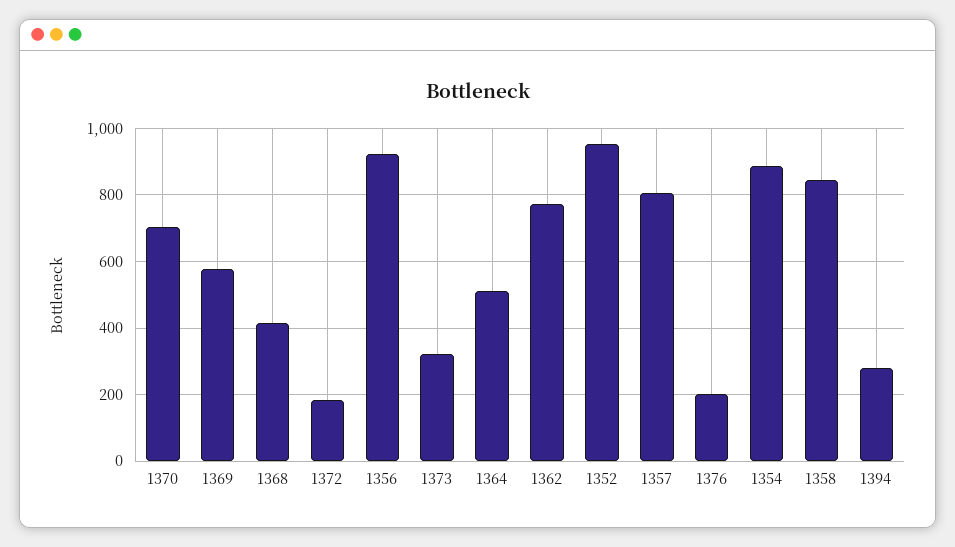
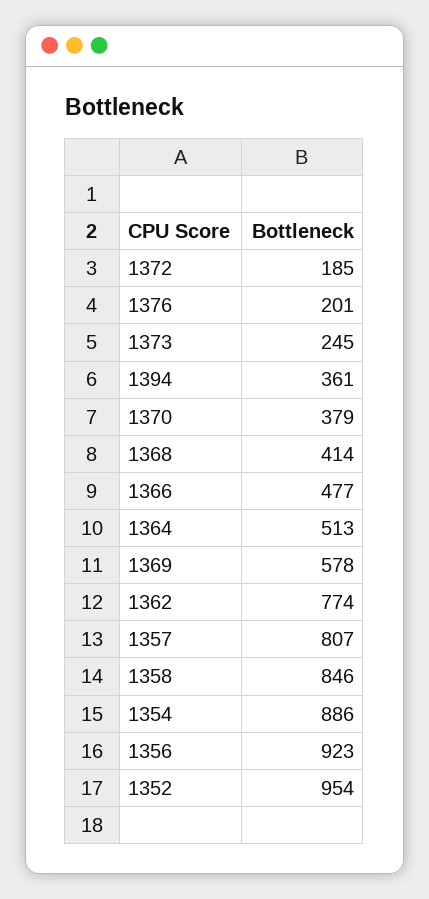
1370: 700 -> 379
1373: 320 -> 245
1394: 280 -> 361
1366: none -> 477

